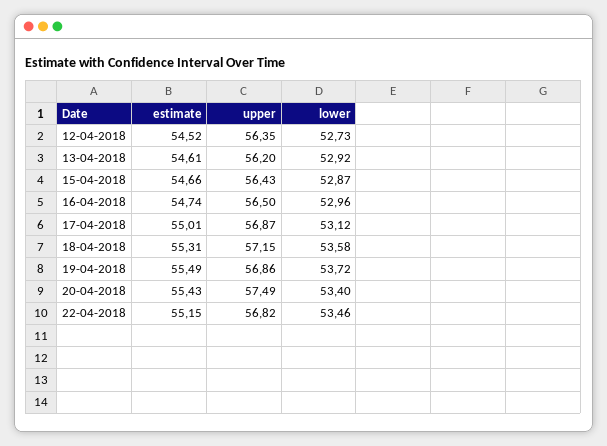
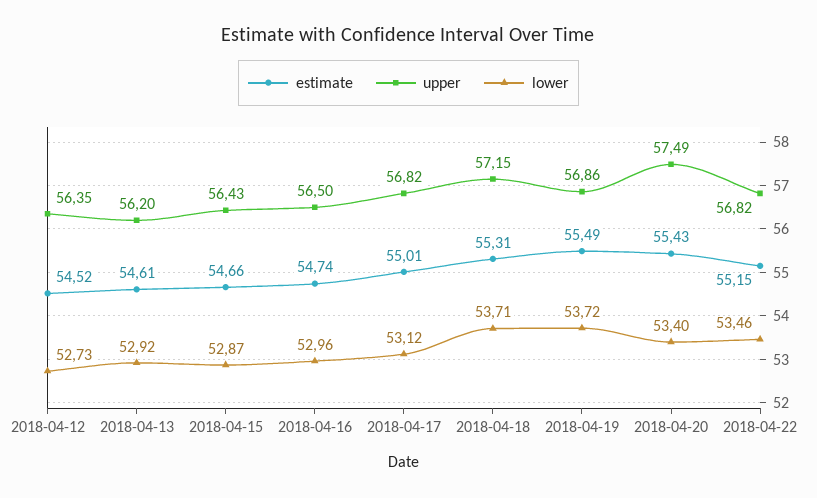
upper, 17-04-2018: 56.87 -> 56.82
lower, 18-04-2018: 53.58 -> 53.71

